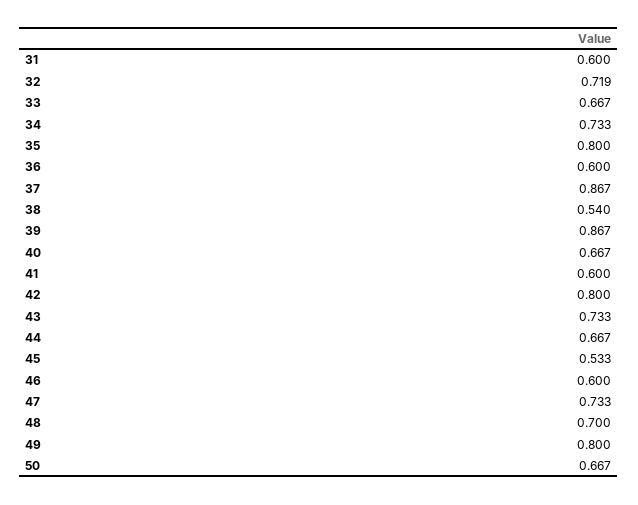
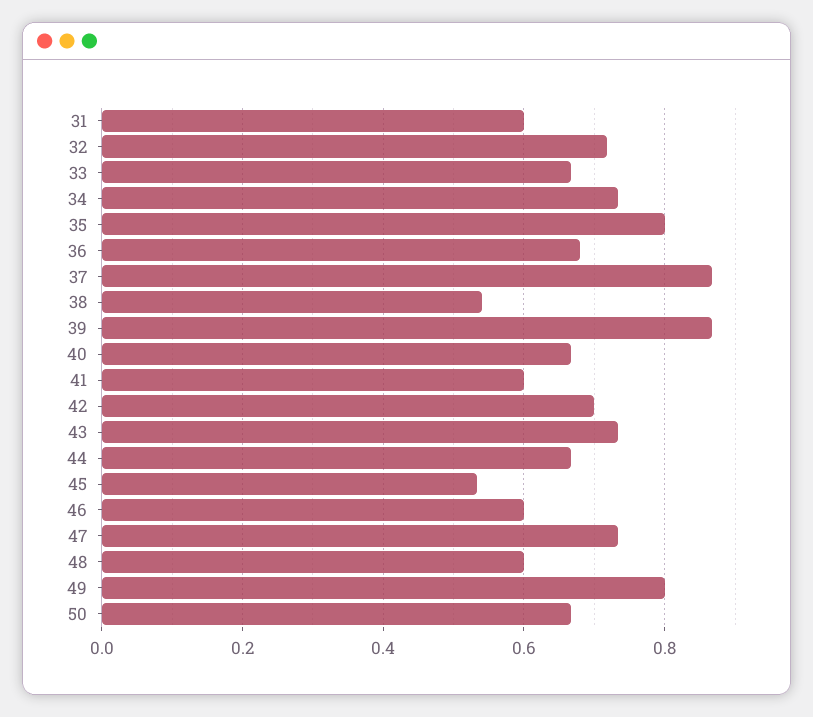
36: 0.6 -> 0.68
42: 0.8 -> 0.7
48: 0.7 -> 0.6

